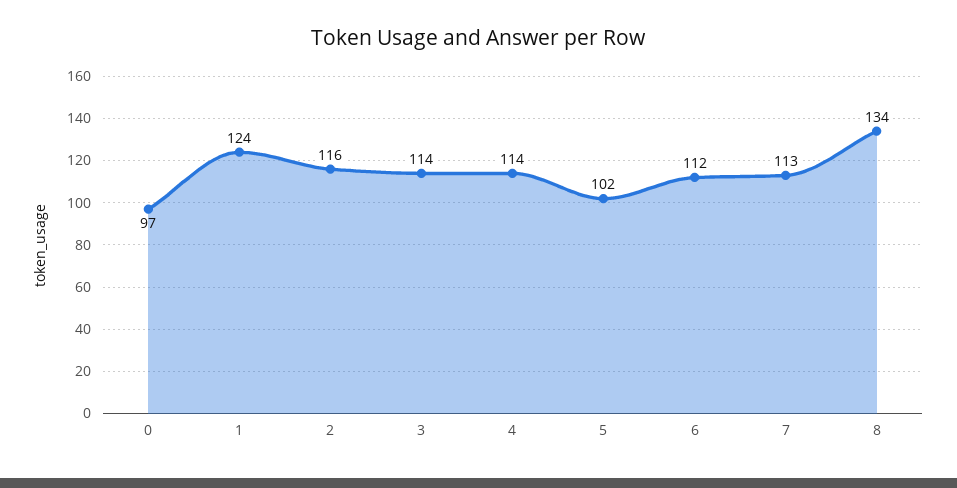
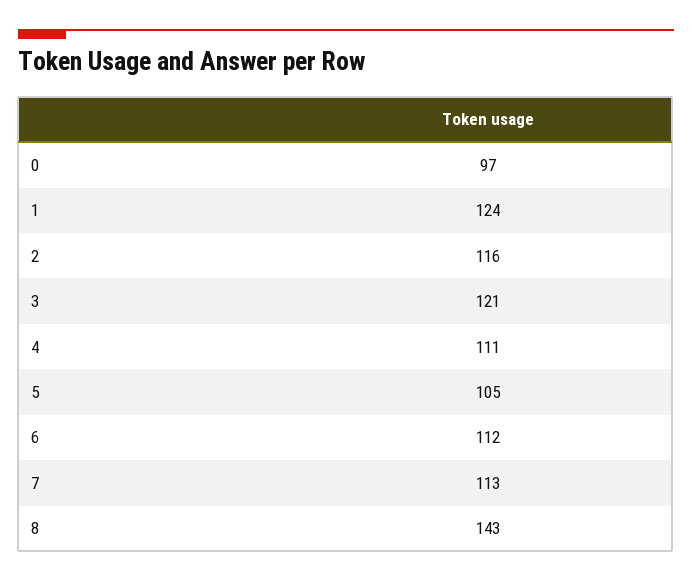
3: 114 -> 121
4: 114 -> 111
5: 102 -> 105
8: 134 -> 143

